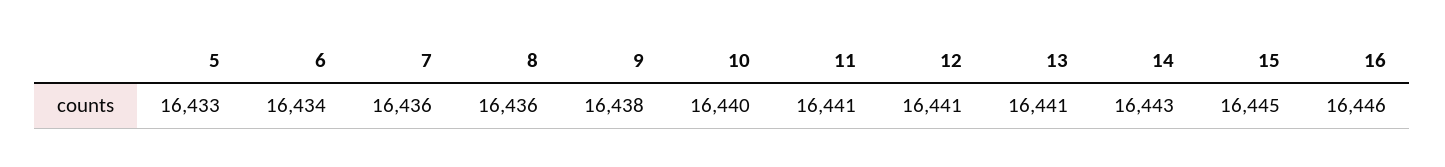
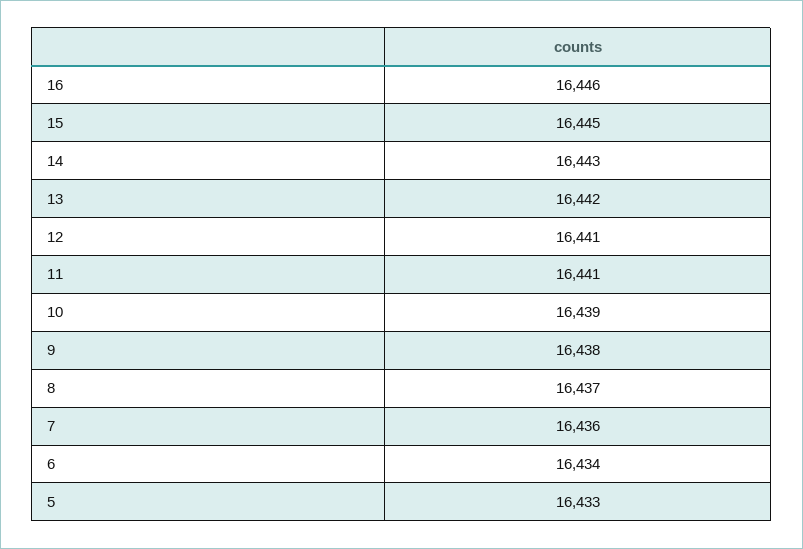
8: 16436 -> 16437
10: 16440 -> 16439
13: 16441 -> 16442

